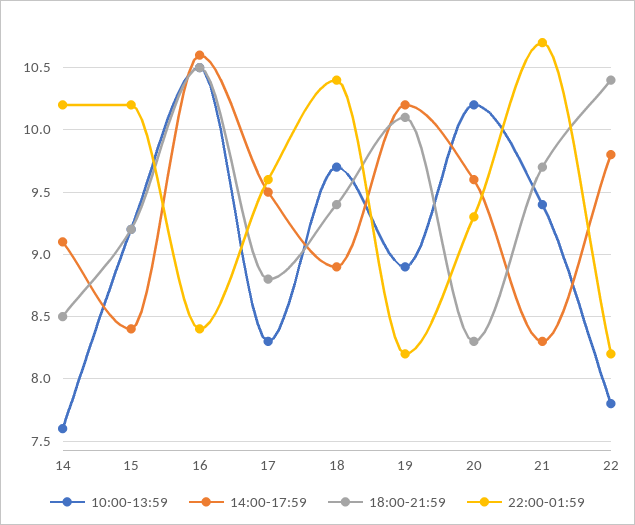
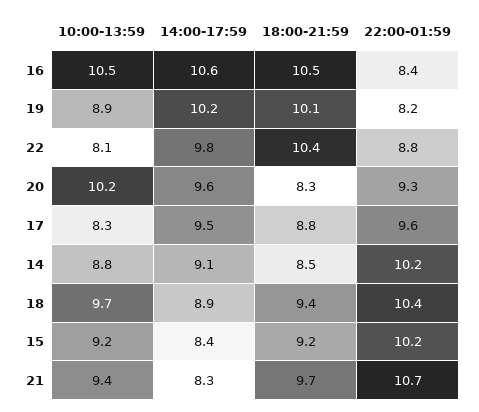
10:00-13:59, 14: 7.6 -> 8.8
10:00-13:59, 22: 7.8 -> 8.1
22:00-01:59, 22: 8.2 -> 8.8

